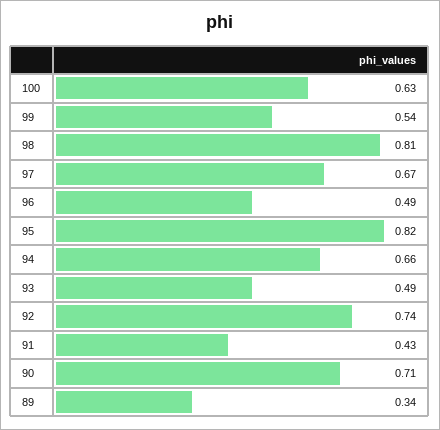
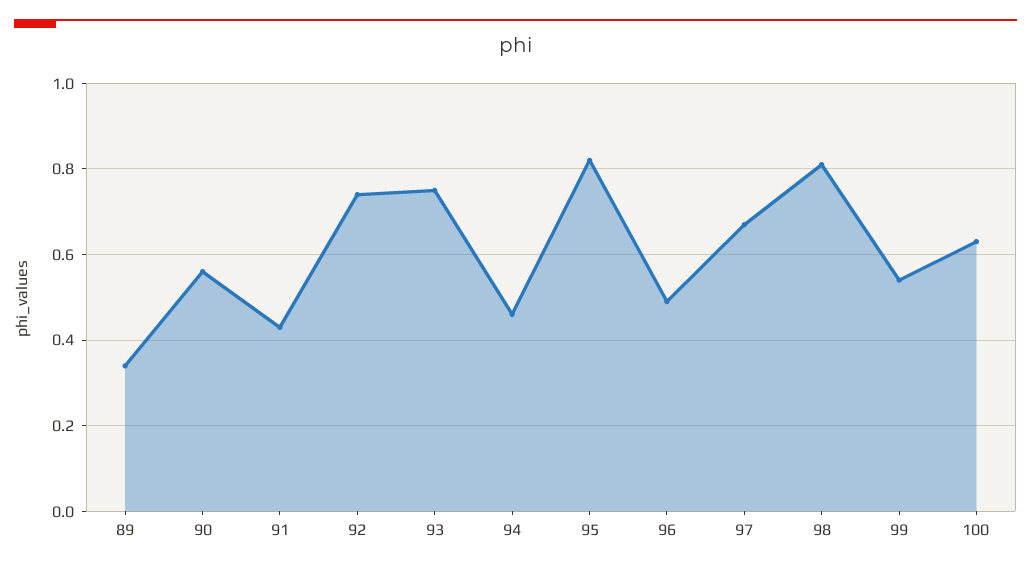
94: 0.66 -> 0.45
93: 0.49 -> 0.75
90: 0.71 -> 0.55

